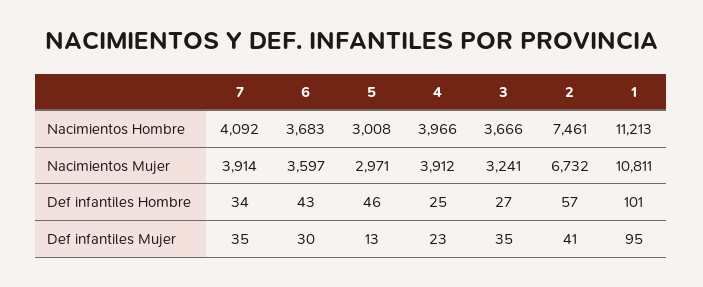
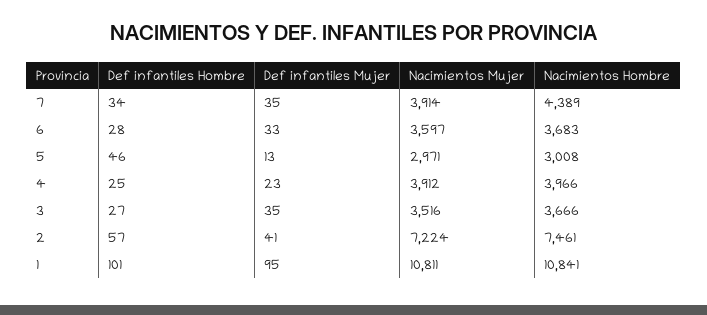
7, Nacimientos Hombre: 4092 -> 4389
1, Nacimientos Hombre: 11213 -> 10841
3, Nacimientos Mujer: 3241 -> 3516
2, Nacimientos Mujer: 6732 -> 7224
6, Def infantiles Hombre: 43 -> 28
6, Def infantiles Mujer: 30 -> 33

